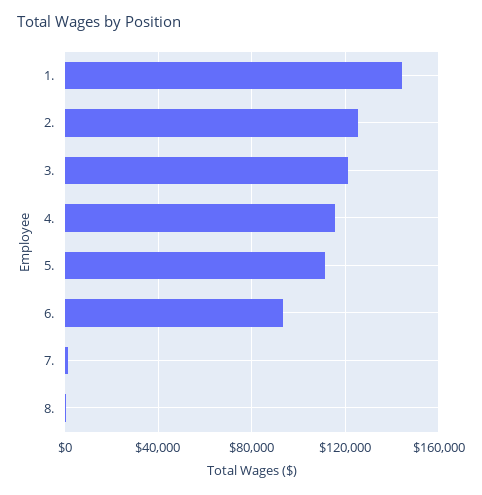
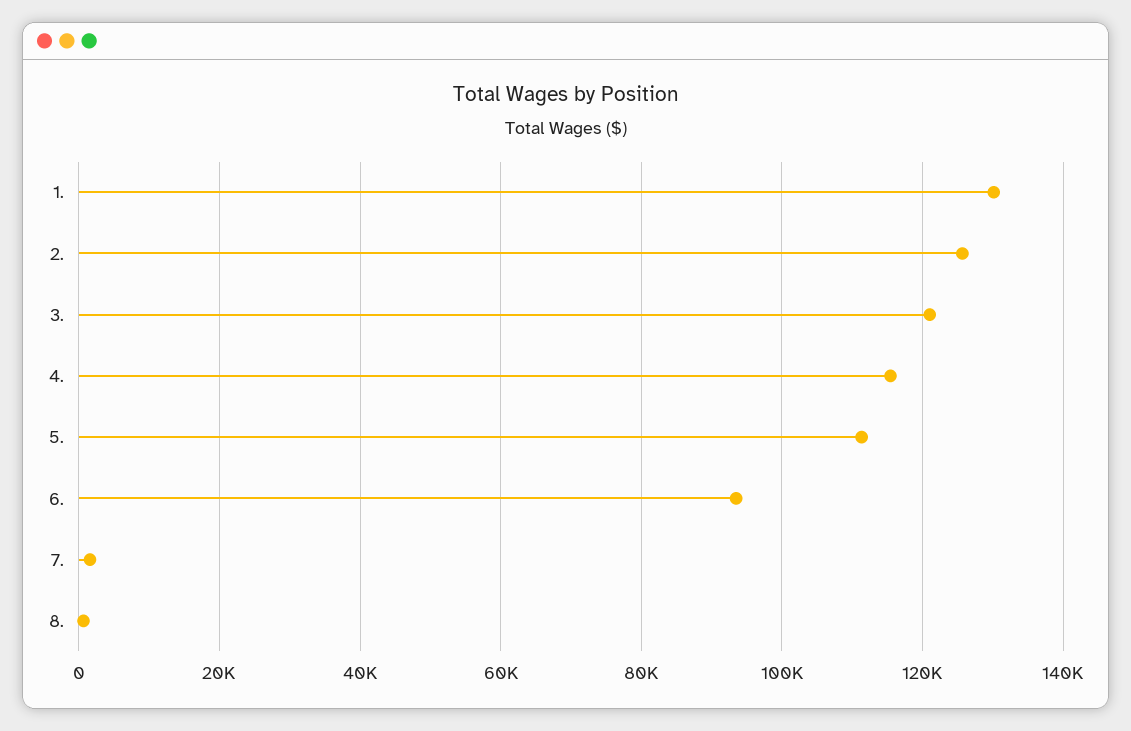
1.: 145000 -> 130000

